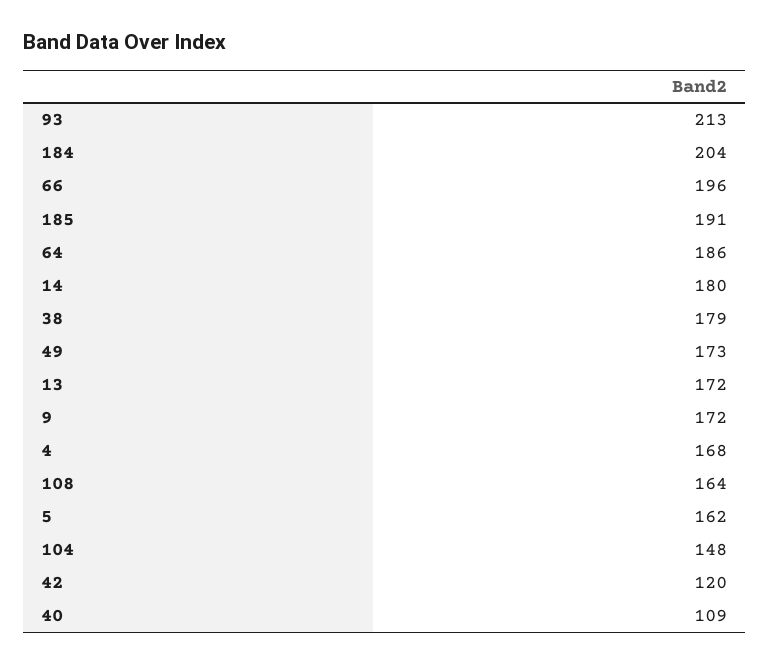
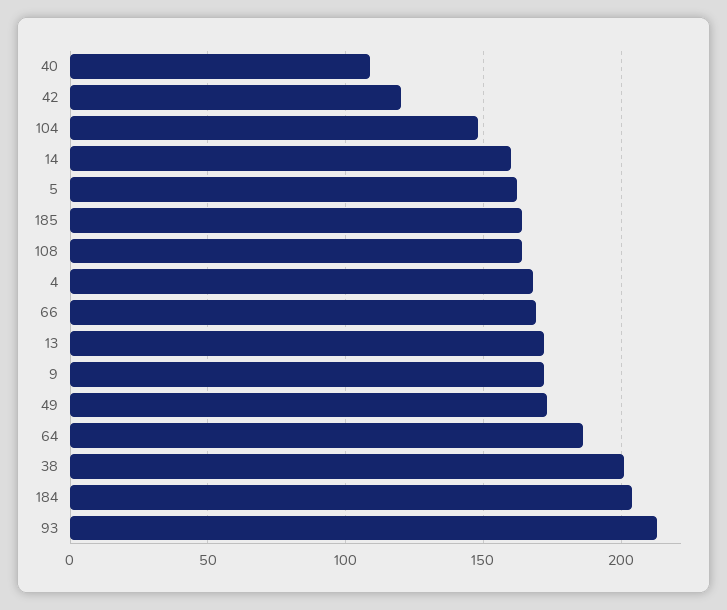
66: 196 -> 170
185: 191 -> 165
14: 180 -> 160
38: 179 -> 200

